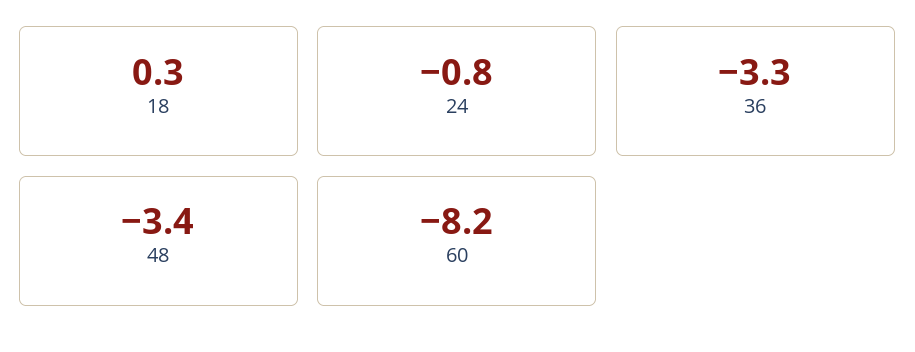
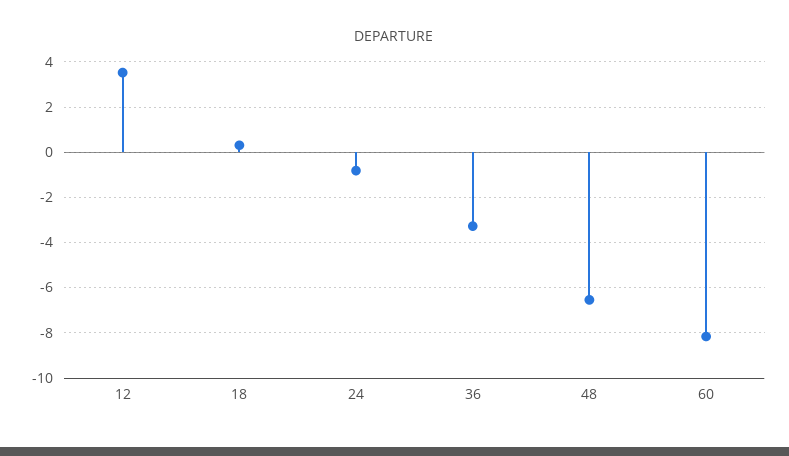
48: -3.4 -> -6.5
12: none -> 3.5

